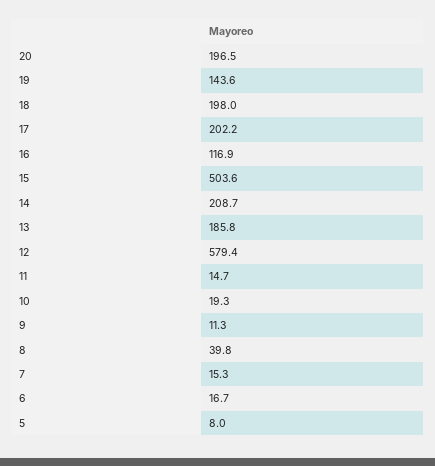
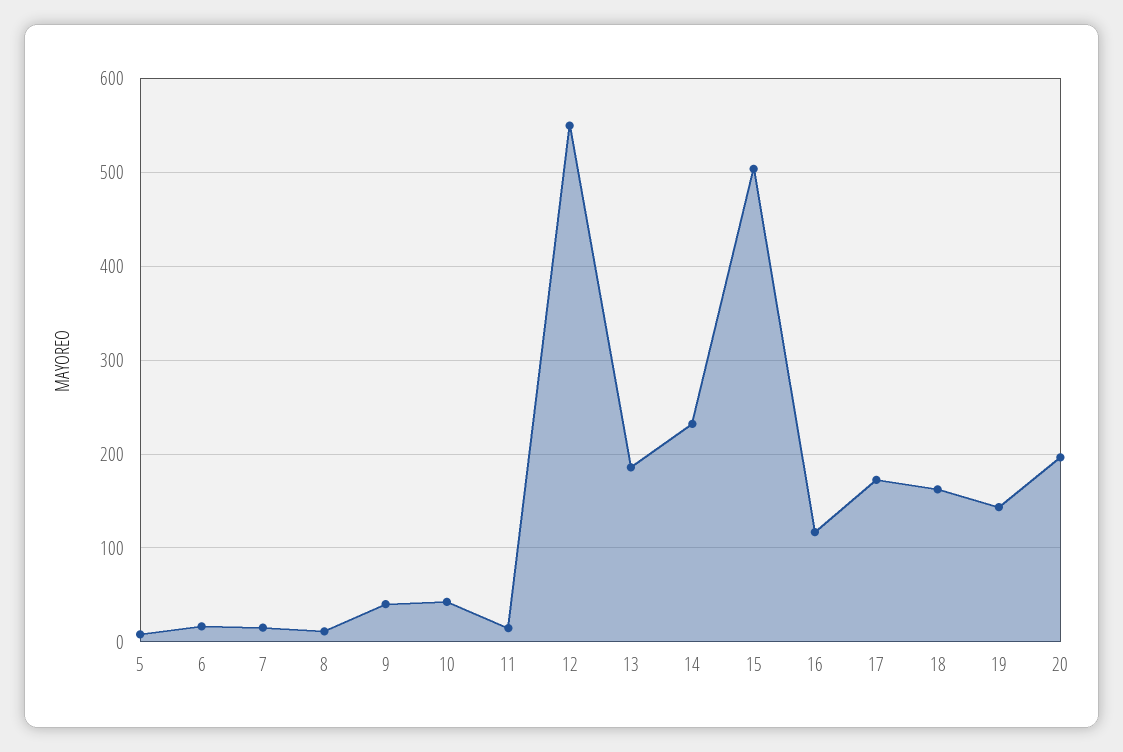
18: 198 -> 160
17: 202.2 -> 170
14: 208.7 -> 230
12: 579.4 -> 550
10: 19.3 -> 40
9: 11.3 -> 40
8: 39.8 -> 10

